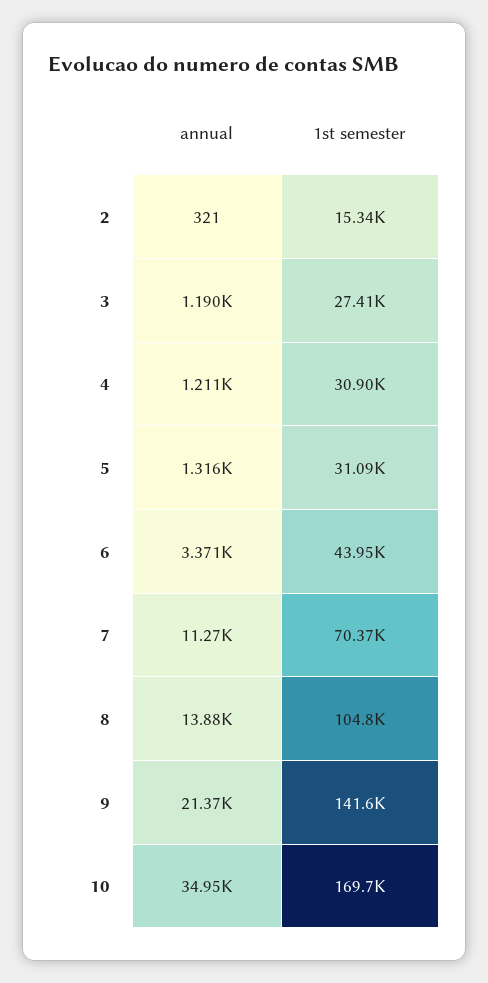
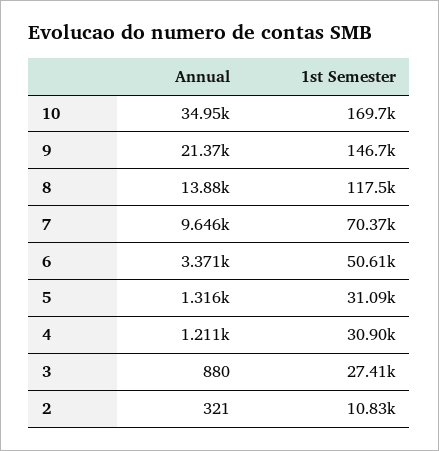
1st semester, 2: 15340 -> 10830
annual, 3: 1190 -> 880
1st semester, 6: 43950 -> 50610
annual, 7: 11270 -> 9646
1st semester, 8: 104800 -> 117500
1st semester, 9: 141600 -> 146700

